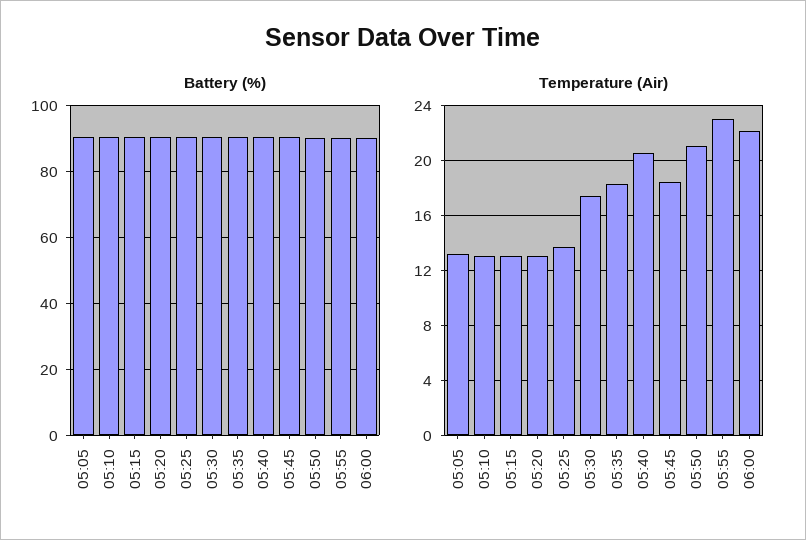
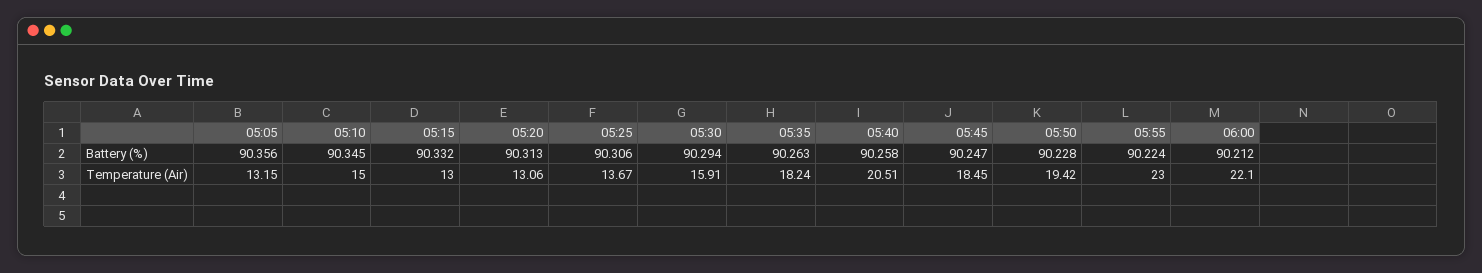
Temperature (Air), 05:10: 13 -> 15
Temperature (Air), 05:30: 17.5 -> 15.91
Temperature (Air), 05:50: 21 -> 19.42

